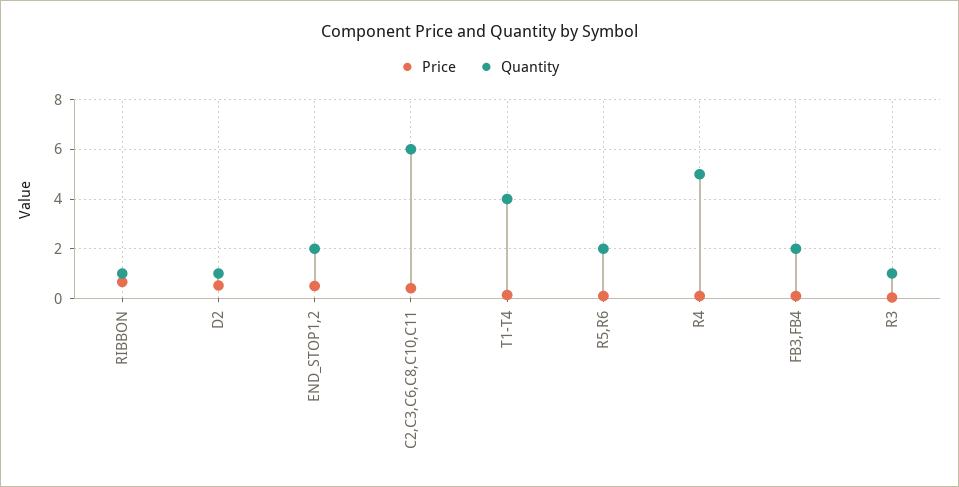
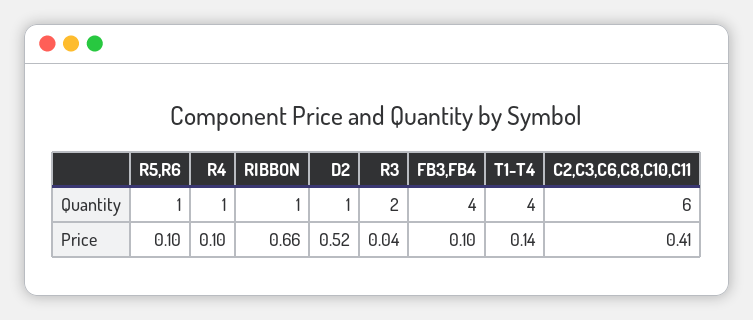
Price, END_STOP1,2: 0.5 -> none
Quantity, END_STOP1,2: 2 -> none
Quantity, R5,R6: 2 -> 1
Quantity, R4: 5 -> 1
Quantity, FB3,FB4: 2 -> 4
Quantity, R3: 1 -> 2

